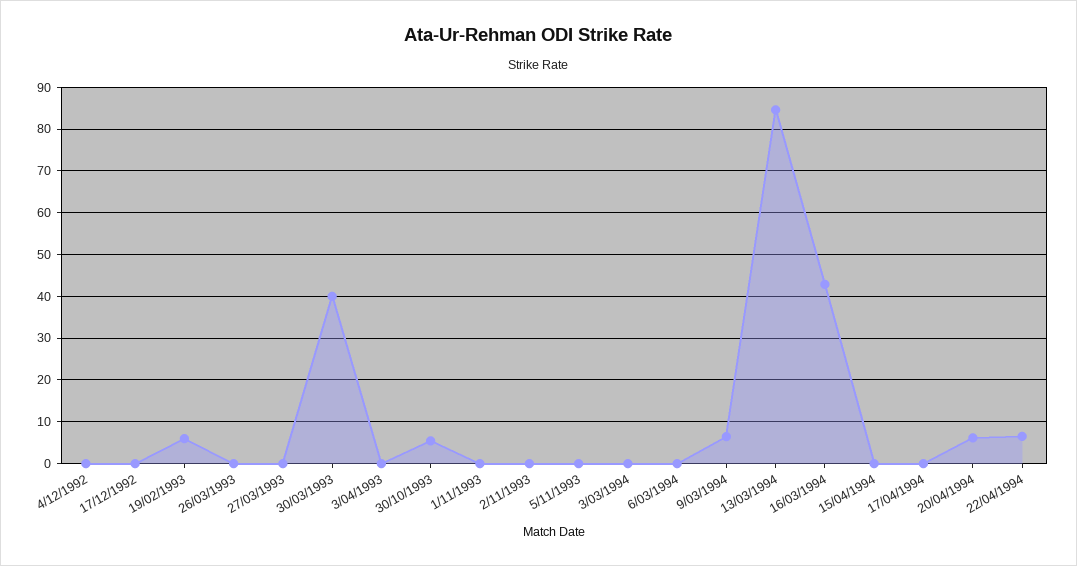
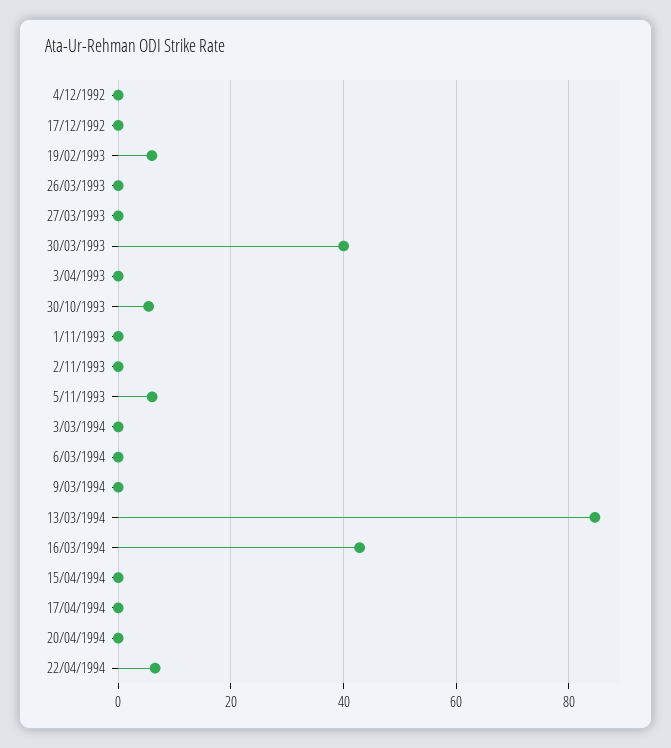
5/11/1993: 0 -> 6
9/03/1994: 6 -> 0
20/04/1994: 6 -> 0

